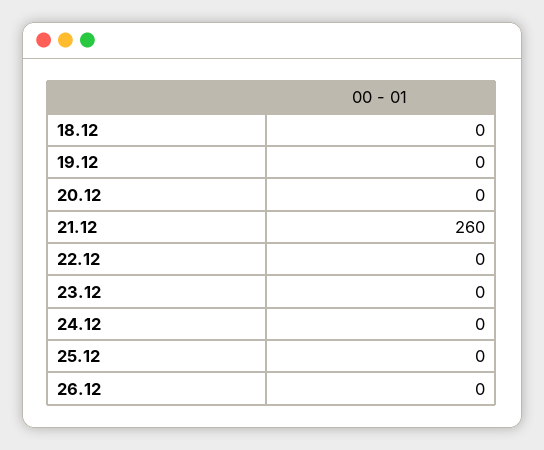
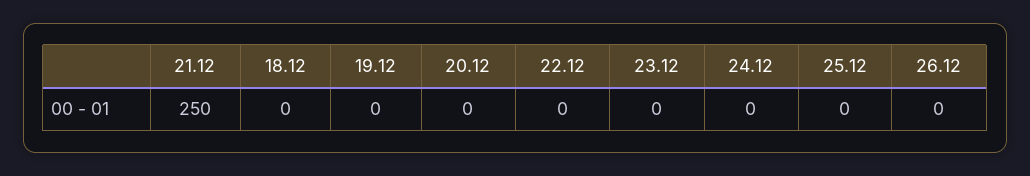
21.12: 260 -> 250

